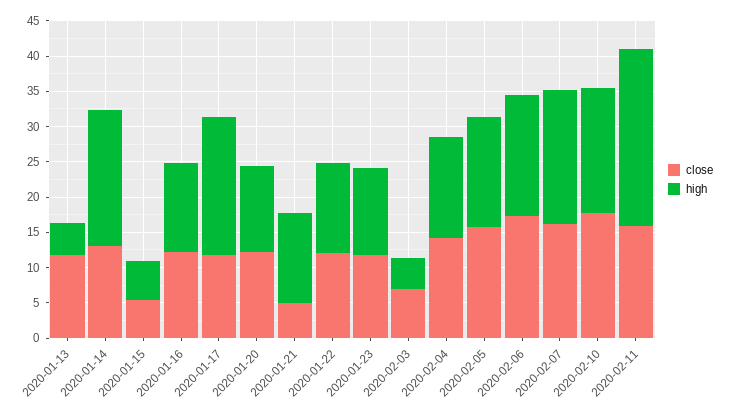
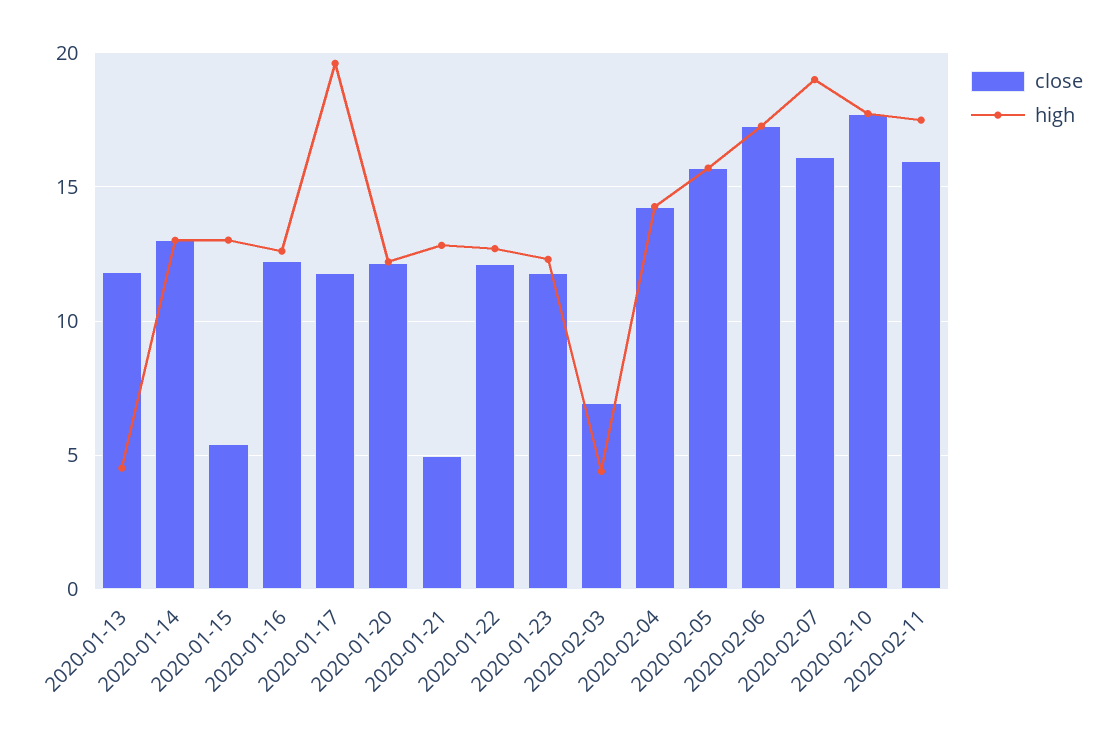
high, 2020-01-14: 20 -> 13
high, 2020-01-15: 5 -> 13
high, 2020-02-11: 25 -> 17.5

